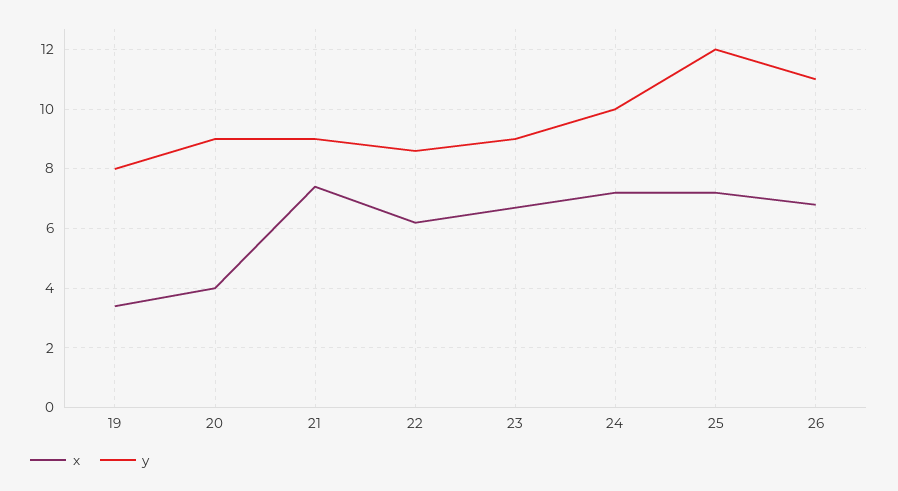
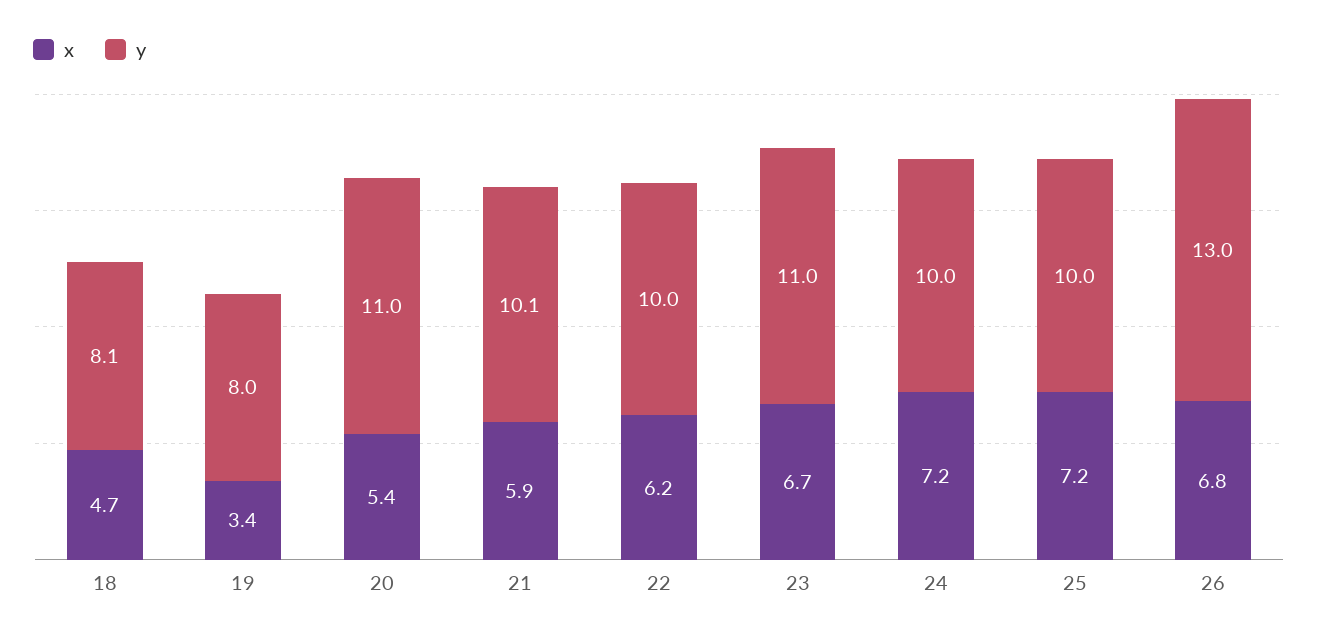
x, 20: 4 -> 5.4
y, 20: 9 -> 11
x, 21: 7.5 -> 5.9
y, 21: 9 -> 10.1
y, 22: 8.5 -> 10
y, 23: 9 -> 11
y, 25: 12 -> 10
y, 26: 11 -> 13
x, 18: none -> 4.7
y, 18: none -> 8.1

